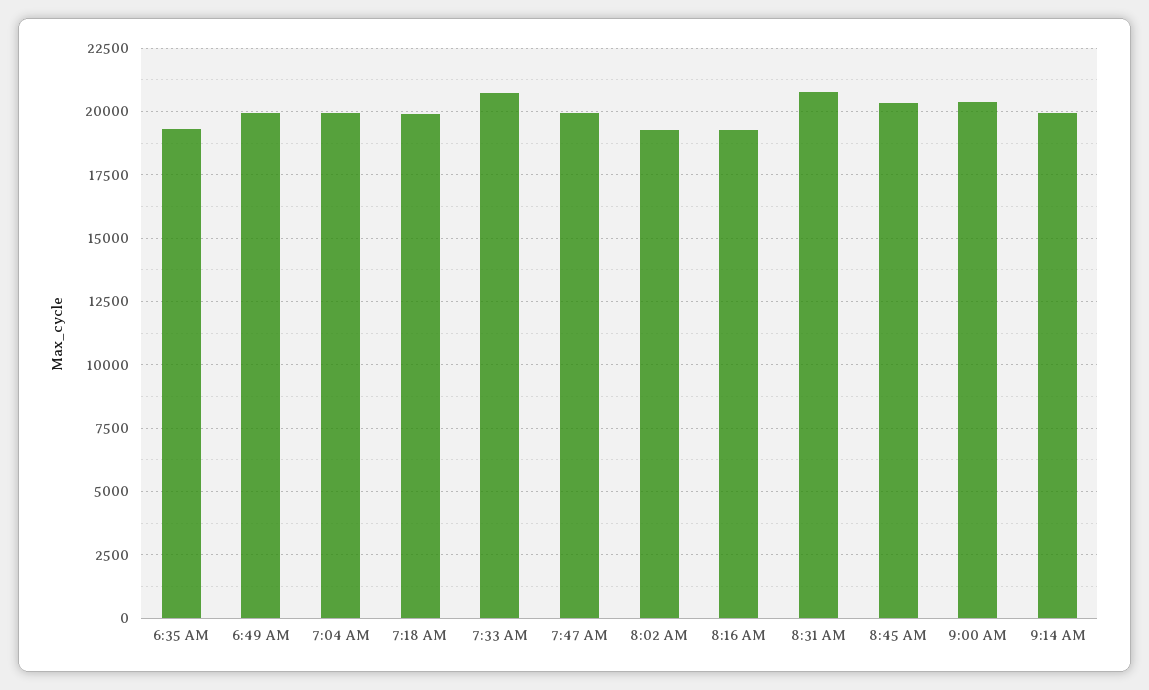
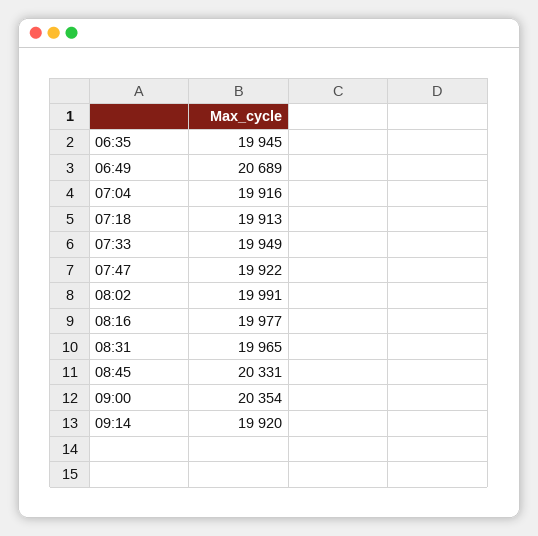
6:35 AM: 19250 -> 19945
6:49 AM: 20000 -> 20689
7:33 AM: 20750 -> 19949
8:02 AM: 19250 -> 19991
8:16 AM: 19250 -> 19977
8:31 AM: 20750 -> 19965

